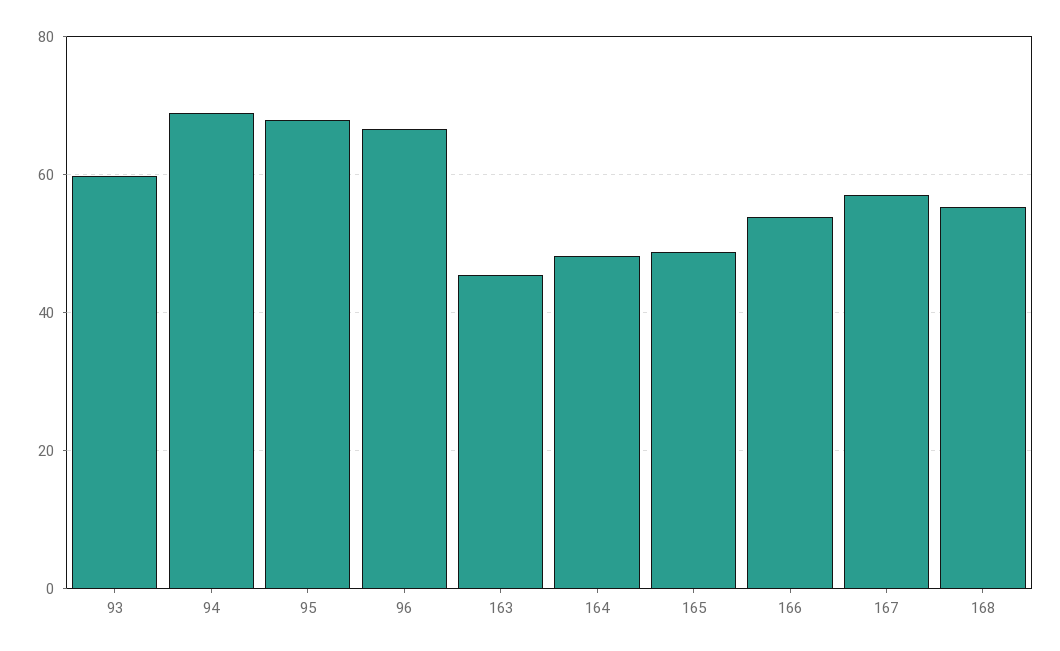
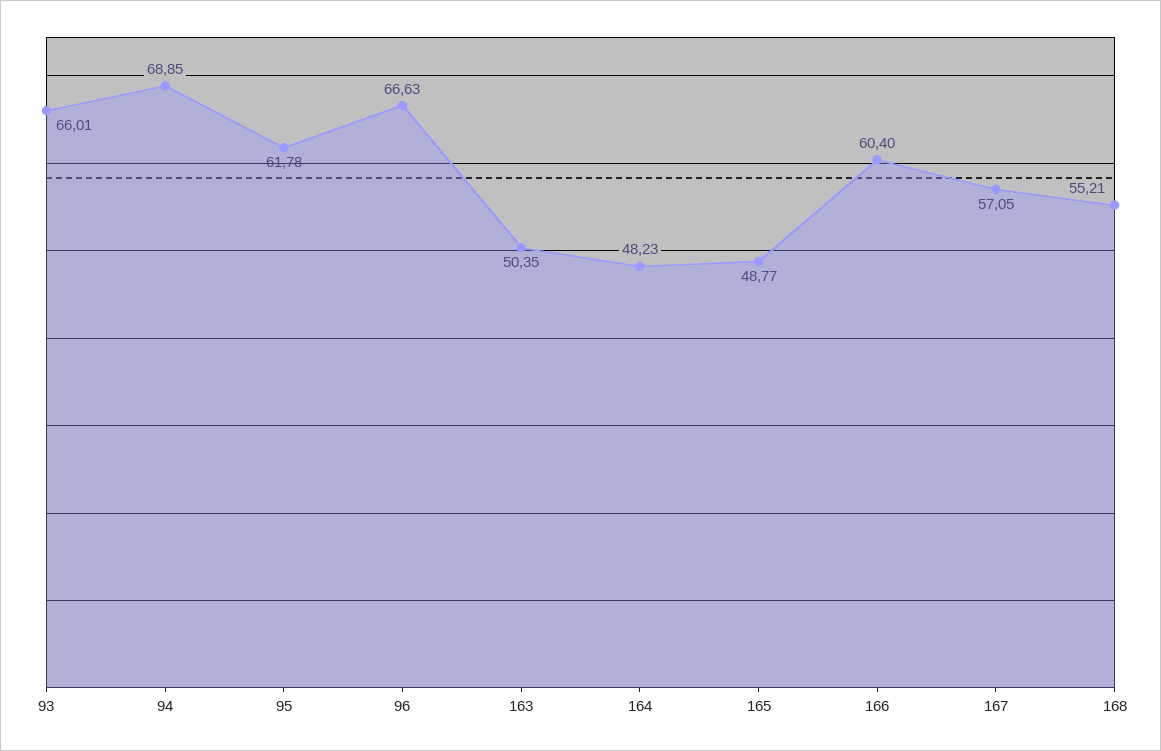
93: 60 -> 66.01
95: 68 -> 61.78
163: 46 -> 50.35
166: 54 -> 60.4

